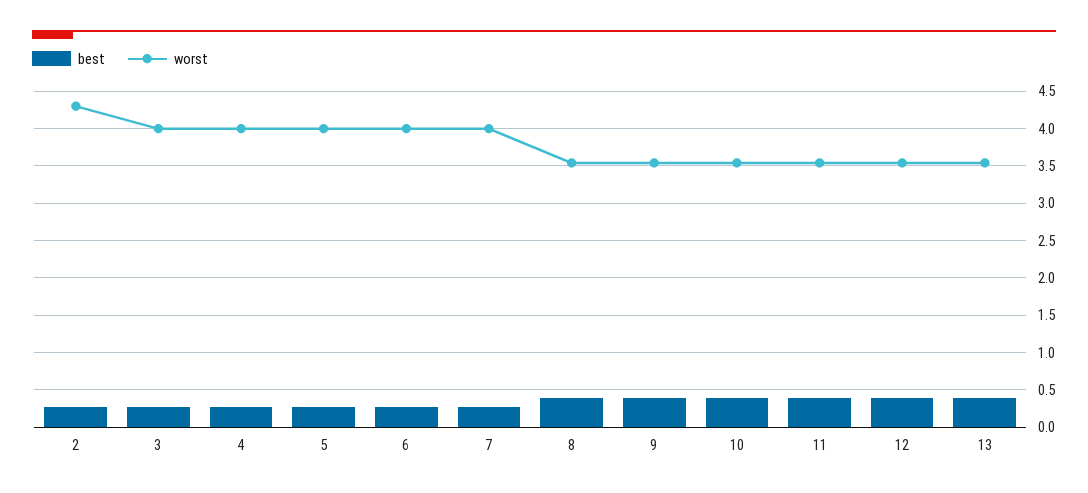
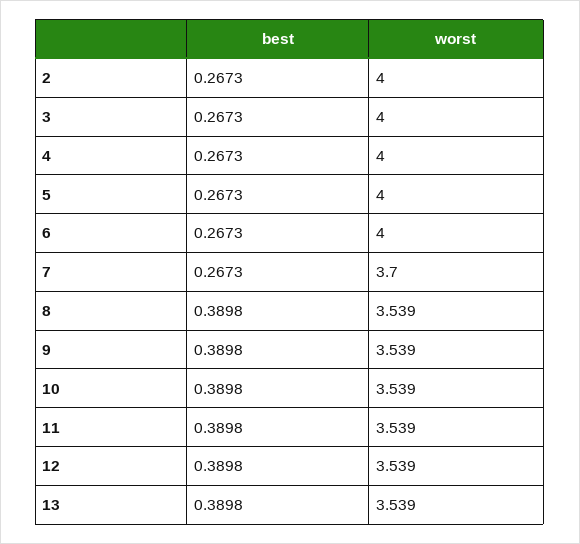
worst, 2: 4.3 -> 4
worst, 7: 4 -> 3.7

